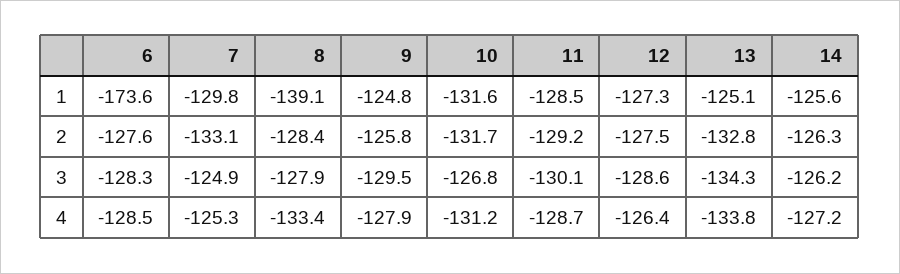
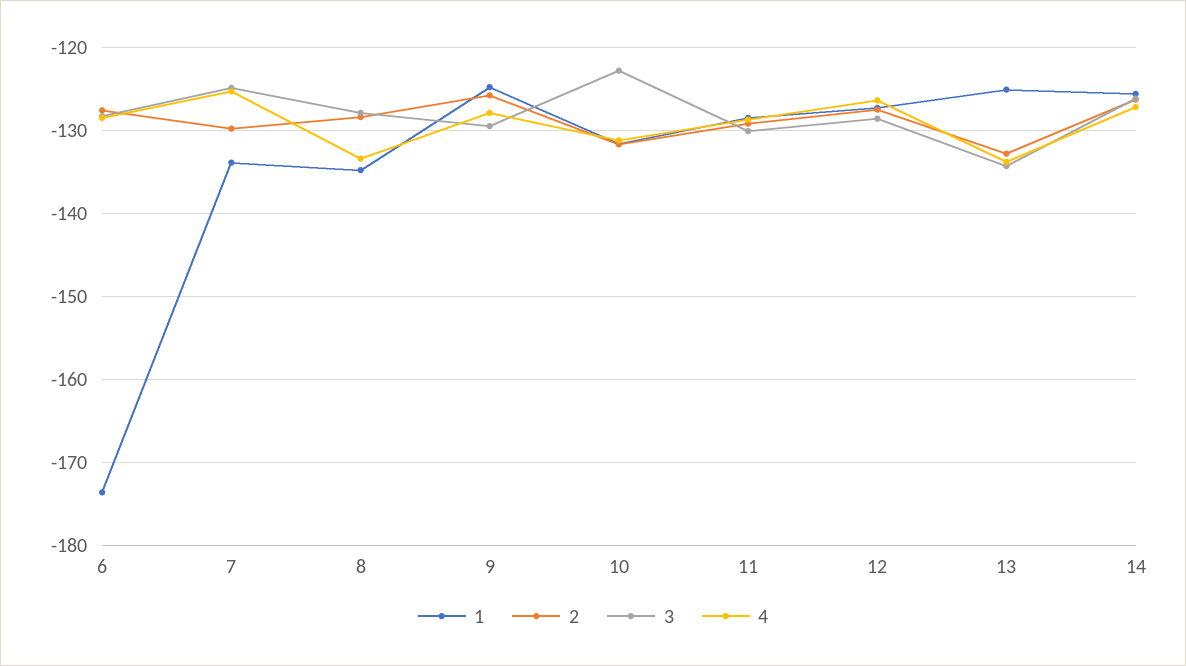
1, 7: -129.8 -> -134
1, 8: -139.1 -> -135
2, 7: -133.1 -> -130
3, 10: -126.8 -> -123

